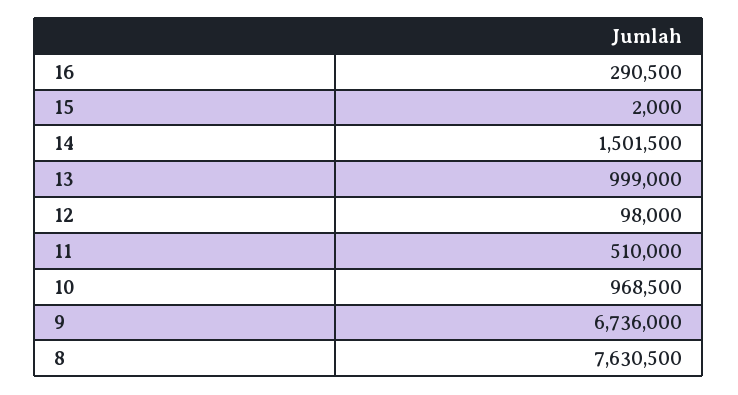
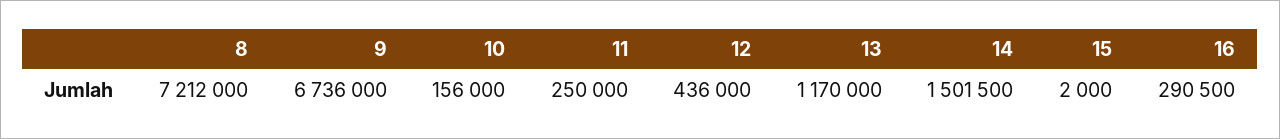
13: 999000 -> 1170000
12: 98000 -> 436000
11: 510000 -> 250000
10: 968500 -> 156000
8: 7630500 -> 7212000

